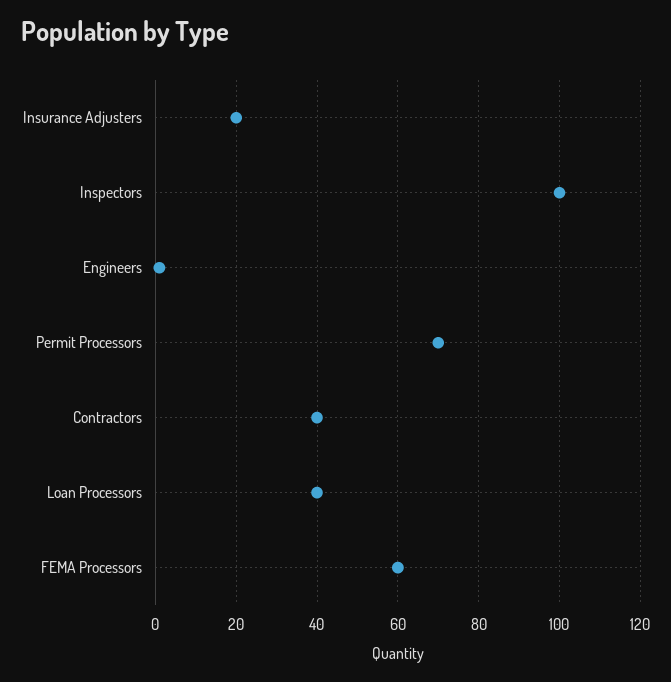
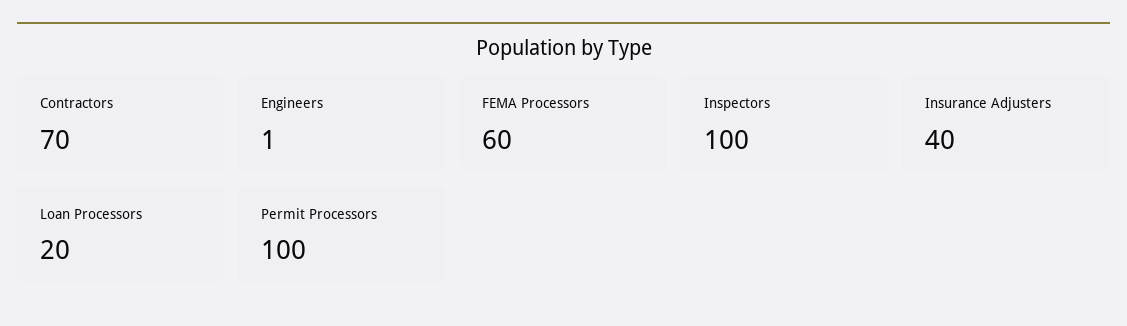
Insurance Adjusters: 20 -> 40
Permit Processors: 70 -> 100
Contractors: 40 -> 70
Loan Processors: 40 -> 20

